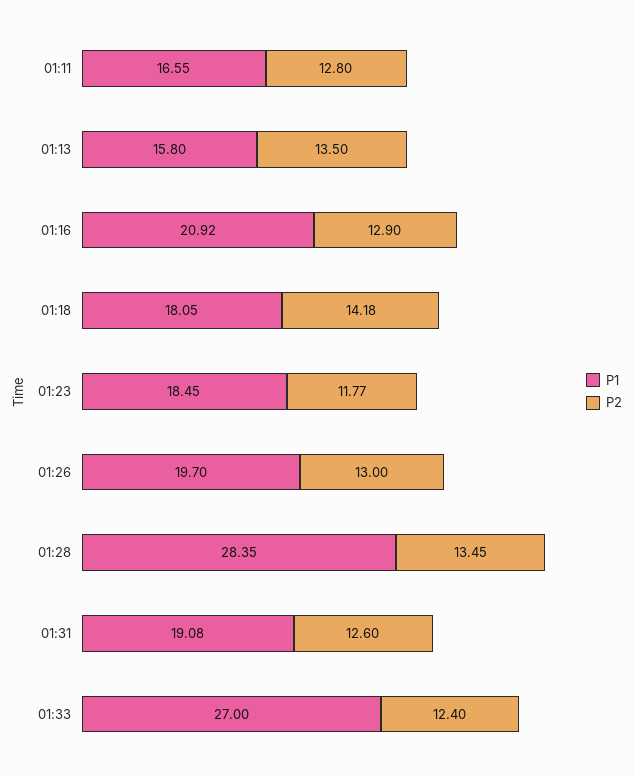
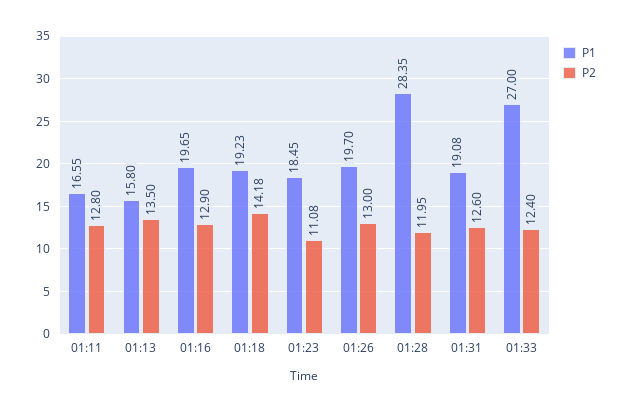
P1, 01:16: 20.92 -> 19.65
P1, 01:18: 18.05 -> 19.23
P2, 01:23: 11.77 -> 11.08
P2, 01:28: 13.45 -> 11.95

